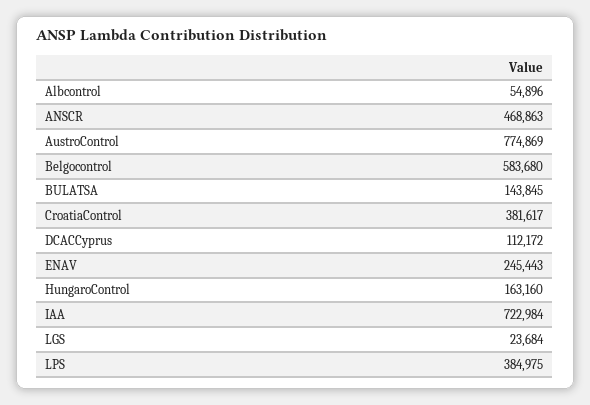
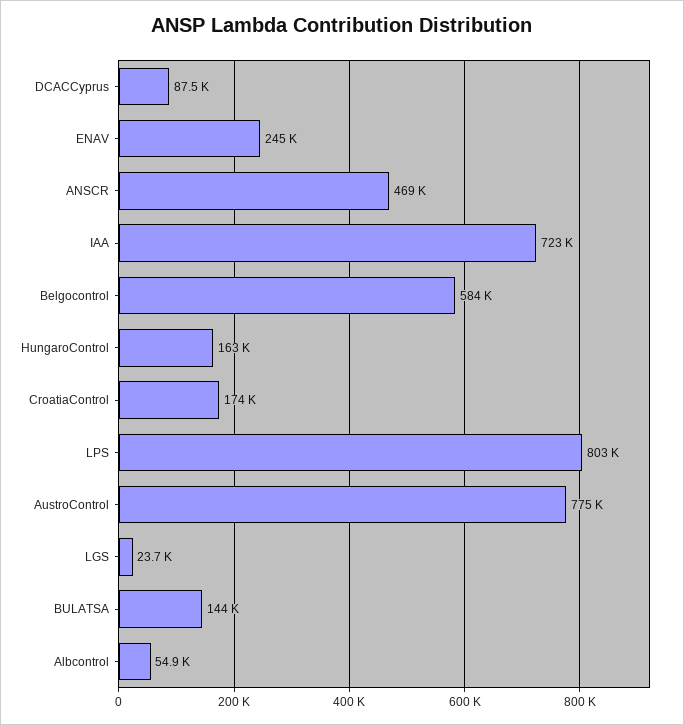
CroatiaControl: 381617 -> 174000
DCACCyprus: 112172 -> 87500
LPS: 384975 -> 803000

